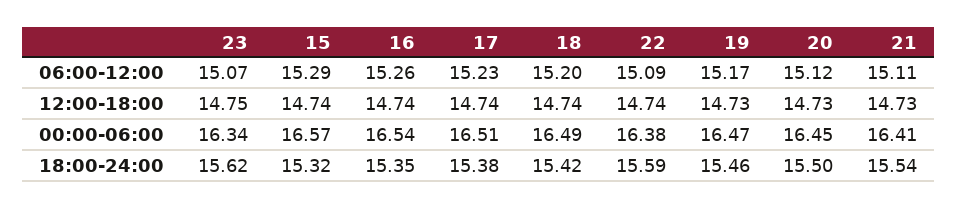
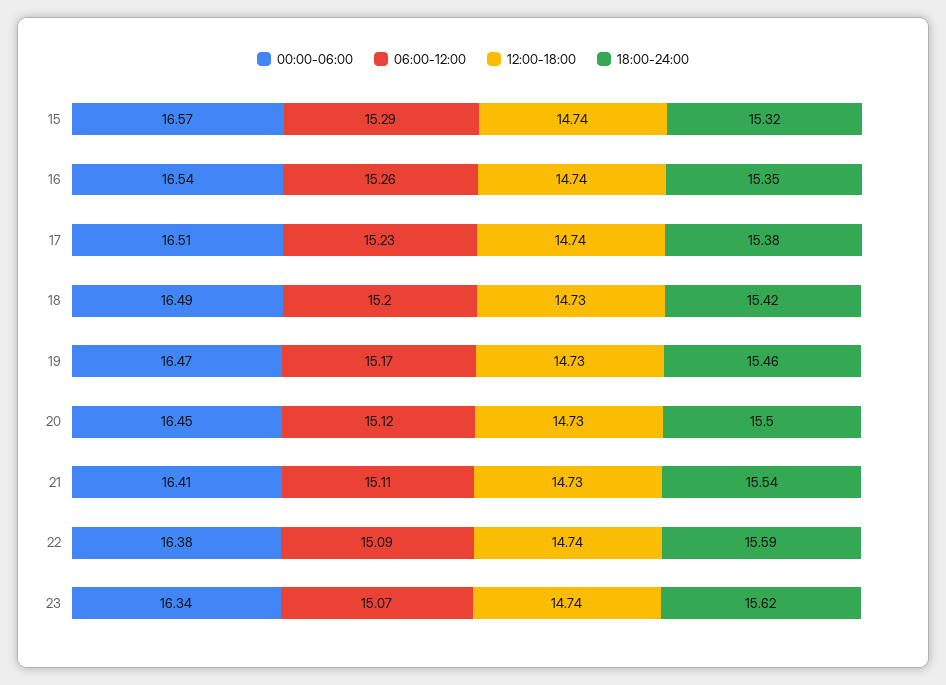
12:00-18:00, 23: 14.75 -> 14.74
12:00-18:00, 18: 14.74 -> 14.73

